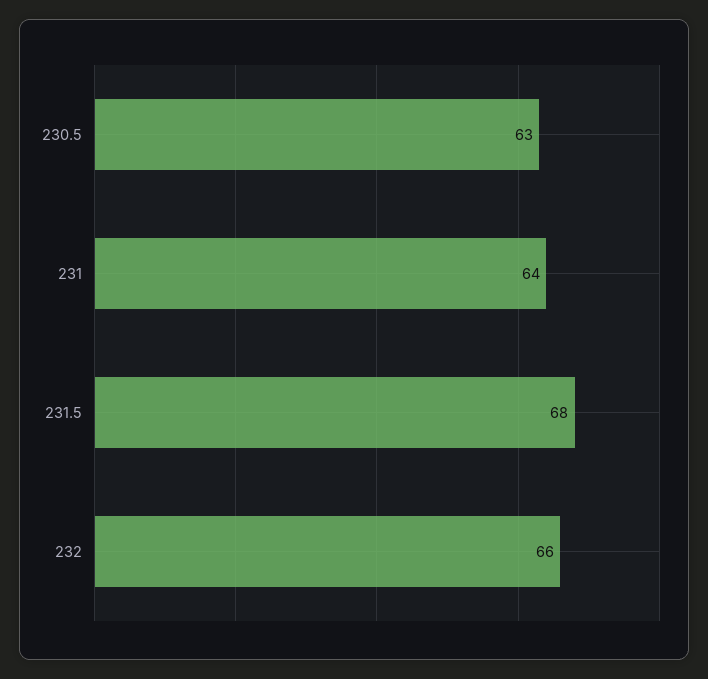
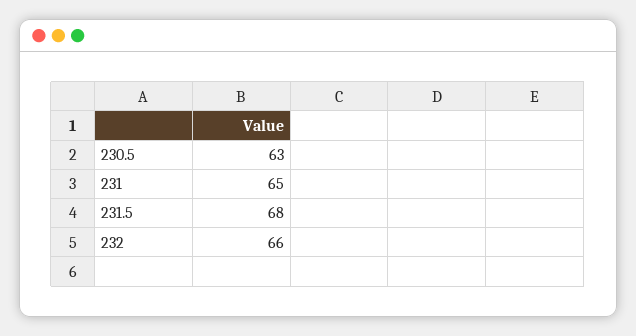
231: 64 -> 65

